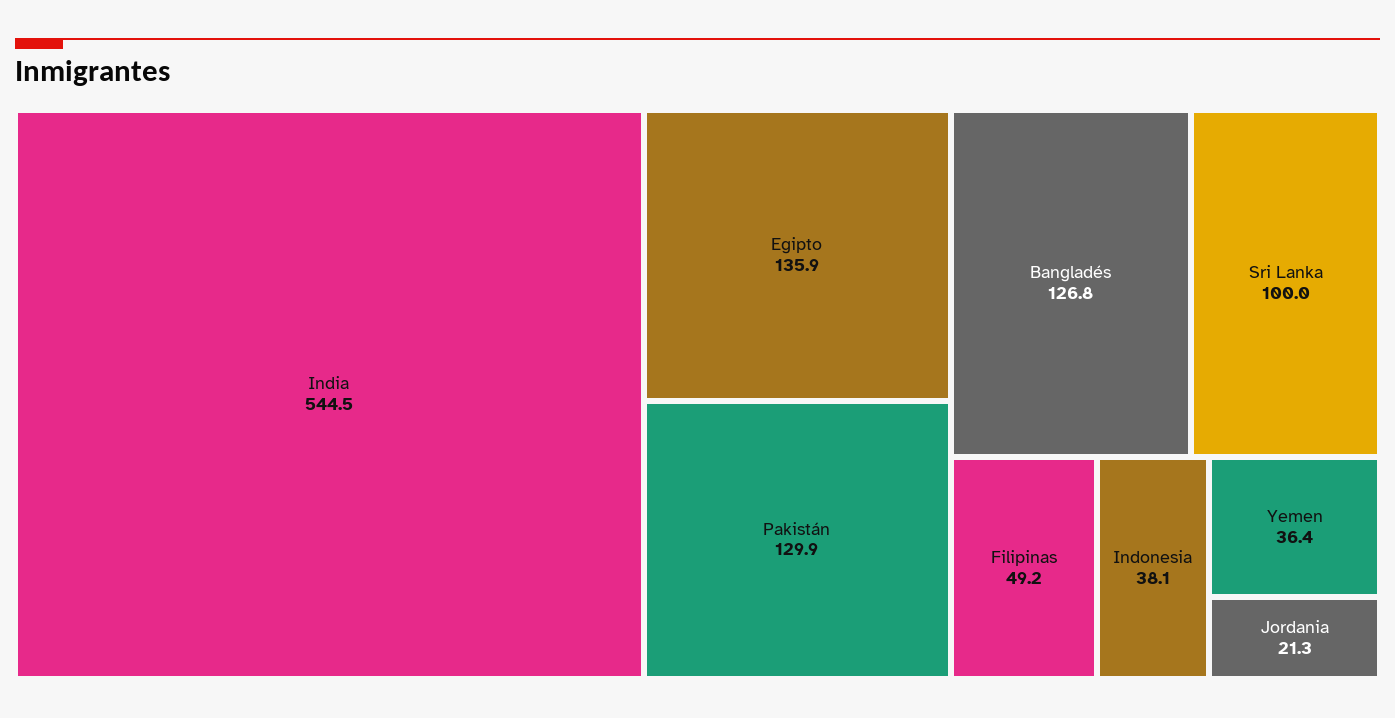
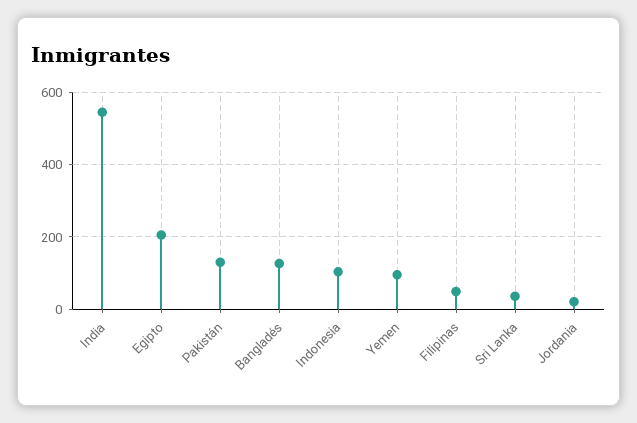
Egipto: 135.9 -> 200
Sri Lanka: 100 -> 40
Indonesia: 38.1 -> 100
Yemen: 36.4 -> 100

